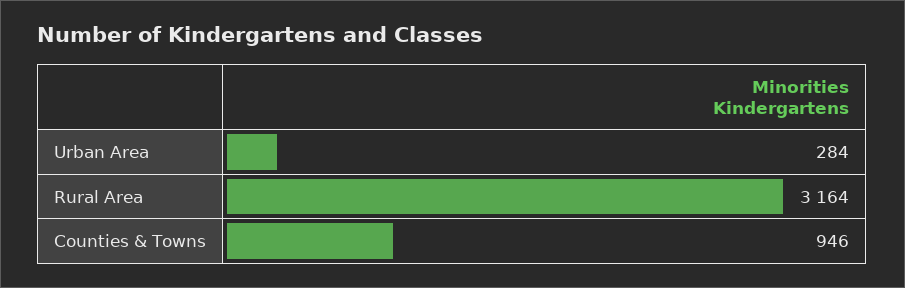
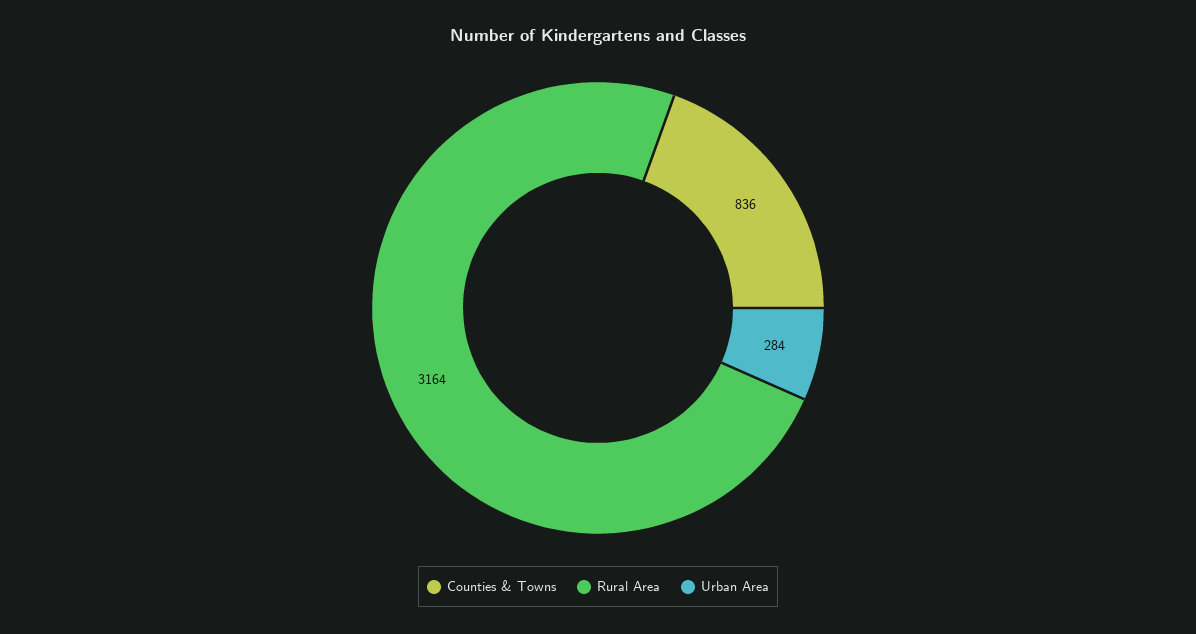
Counties & Towns: 946 -> 836

